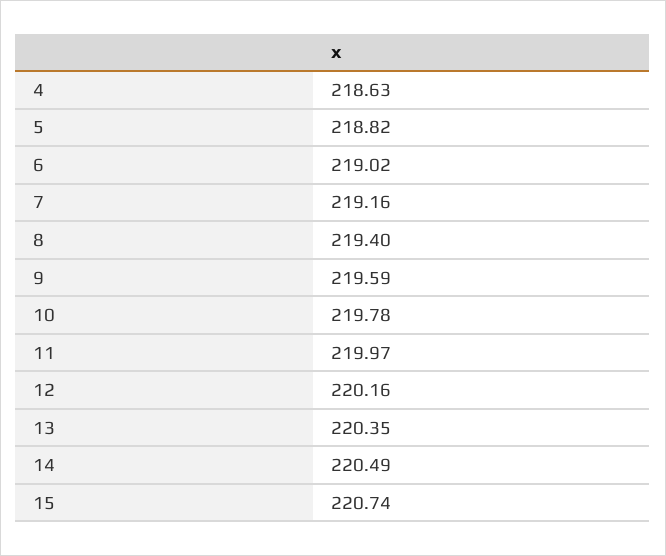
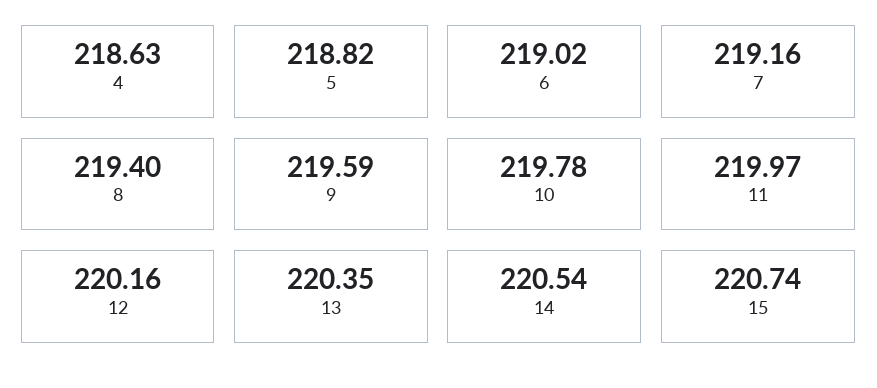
14: 220.49 -> 220.54

